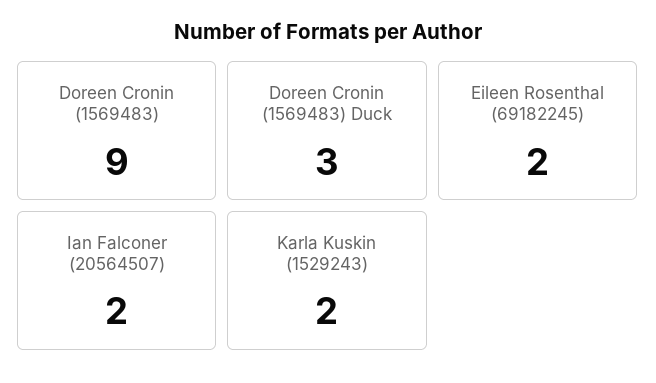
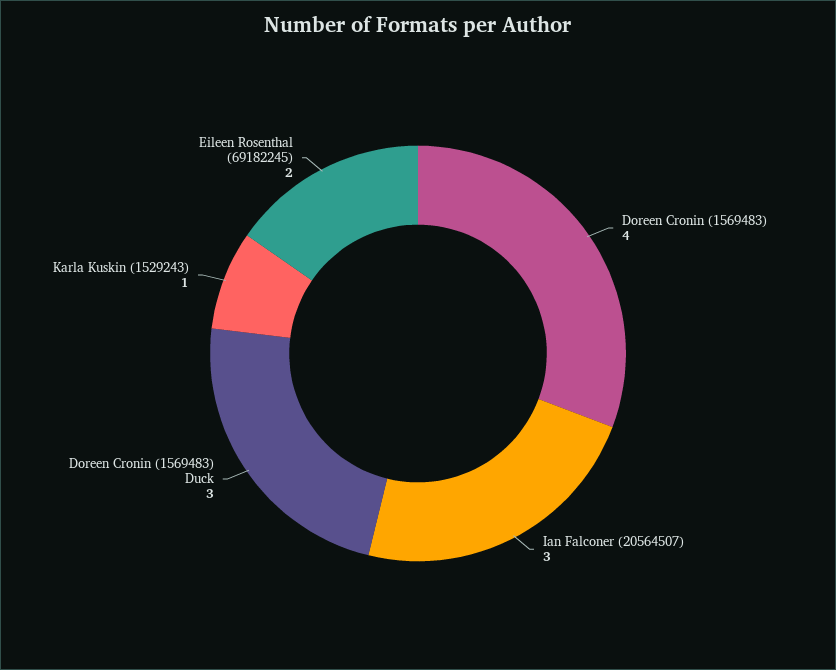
Doreen Cronin (1569483): 9 -> 4
Ian Falconer (20564507): 2 -> 3
Karla Kuskin (1529243): 2 -> 1

